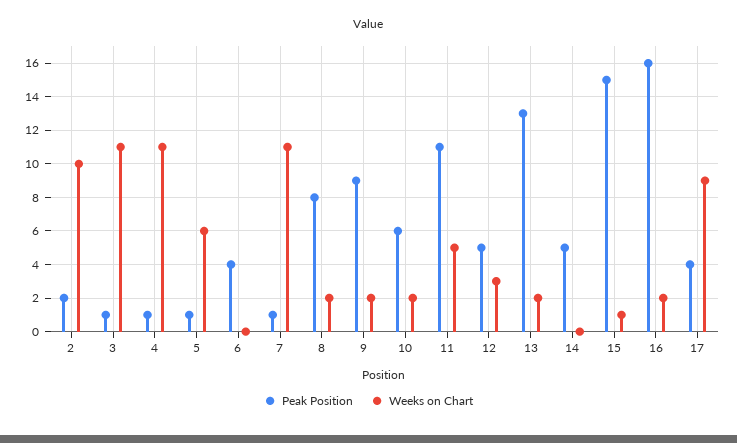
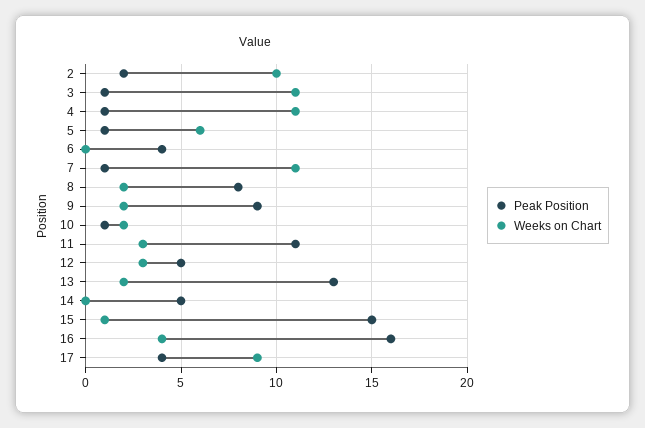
Peak Position, 10: 6 -> 1
Weeks on Chart, 11: 5 -> 3
Weeks on Chart, 16: 2 -> 4

